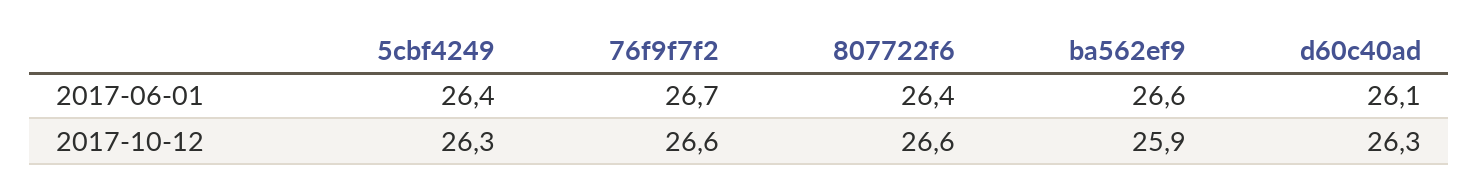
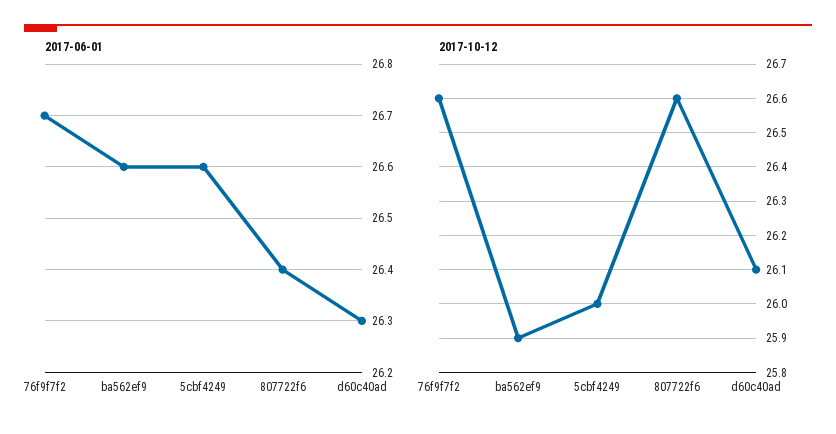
2017-06-01, 5cbf4249: 26.4 -> 26.6
2017-06-01, d60c40ad: 26.1 -> 26.3
2017-10-12, 5cbf4249: 26.3 -> 26
2017-10-12, d60c40ad: 26.3 -> 26.1

